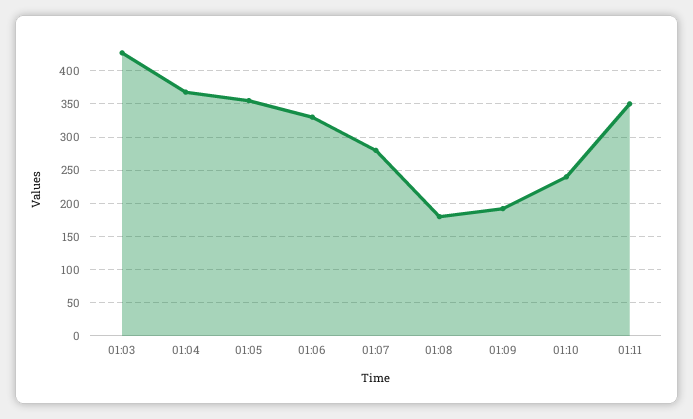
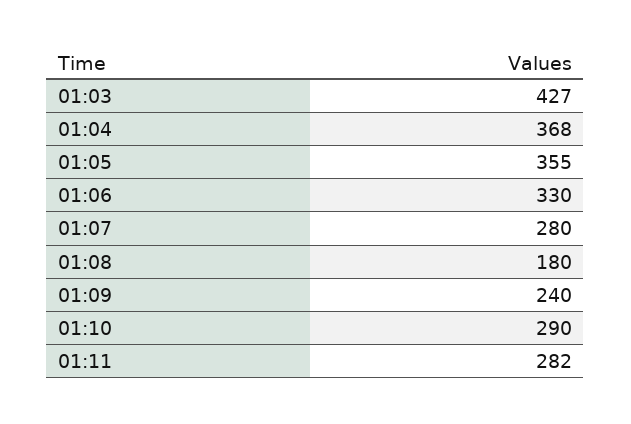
01:09: 190 -> 240
01:10: 240 -> 290
01:11: 350 -> 282

